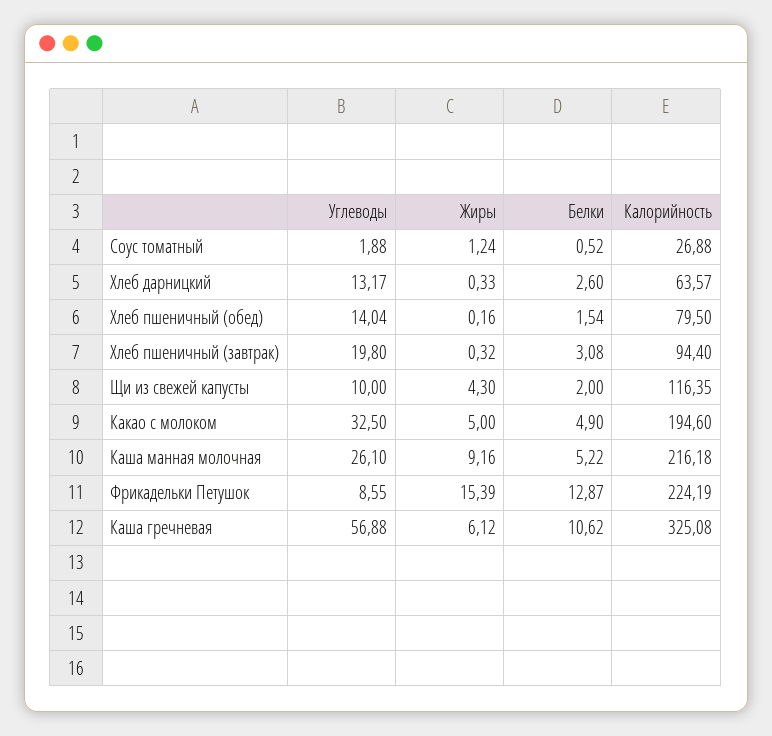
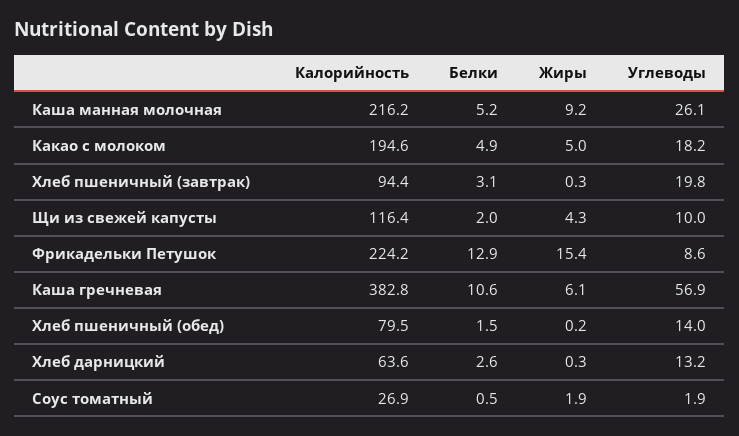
Жиры, Соус томатный: 1.24 -> 1.9
Углеводы, Какао с молоком: 32.5 -> 18.2
Калорийность, Каша гречневая: 325.08 -> 382.8

